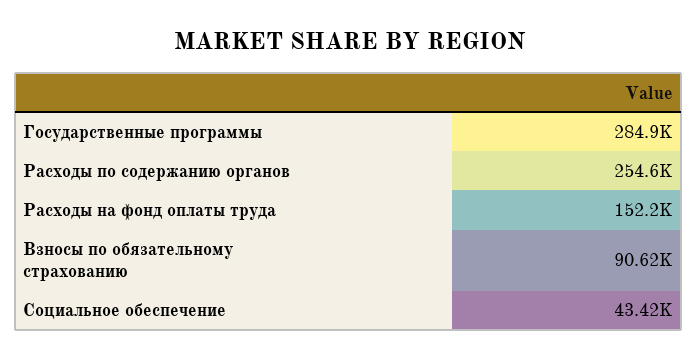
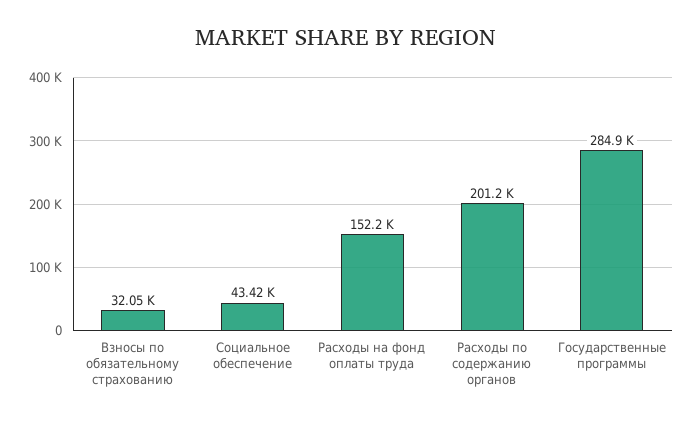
Расходы по содержанию органов: 254600 -> 201200
Взносы по обязательному страхованию: 90620 -> 32050

